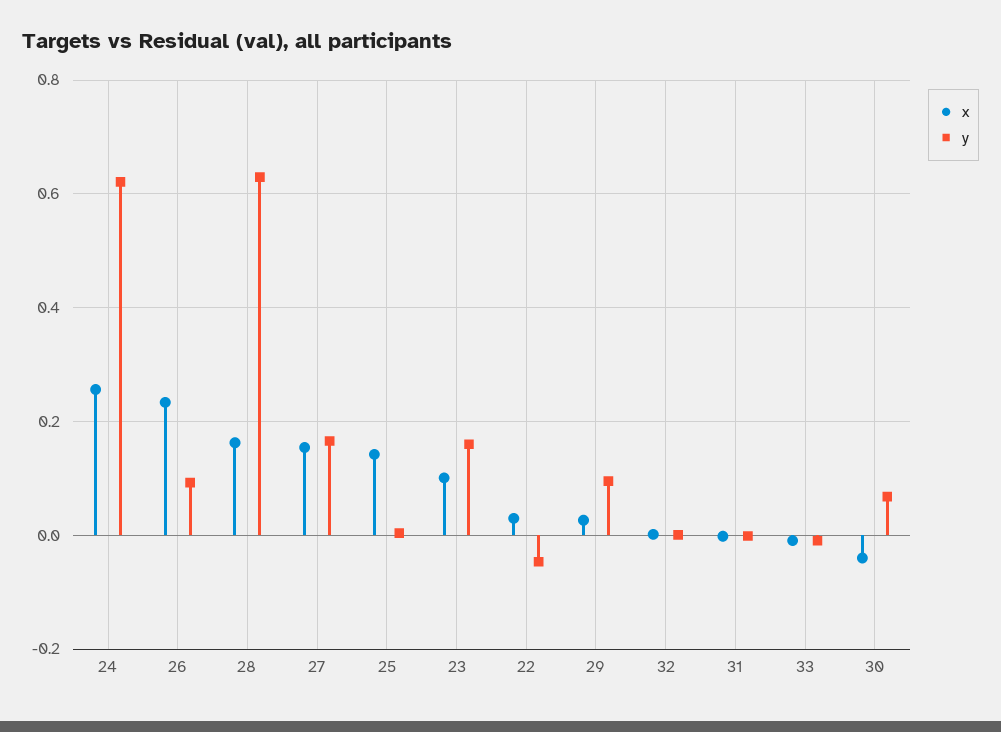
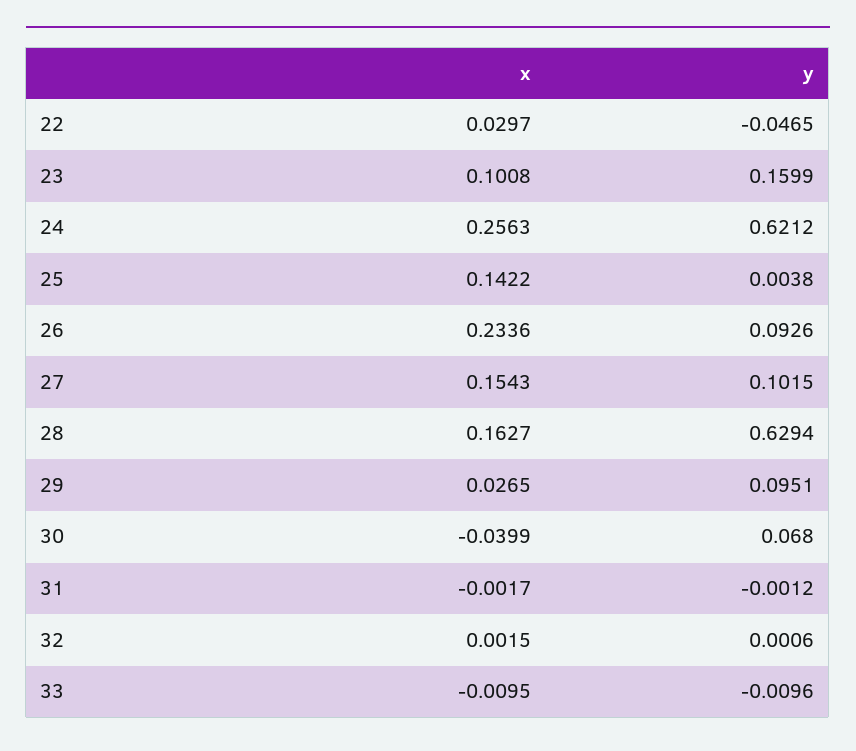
y, 27: 0.16 -> 0.1015

